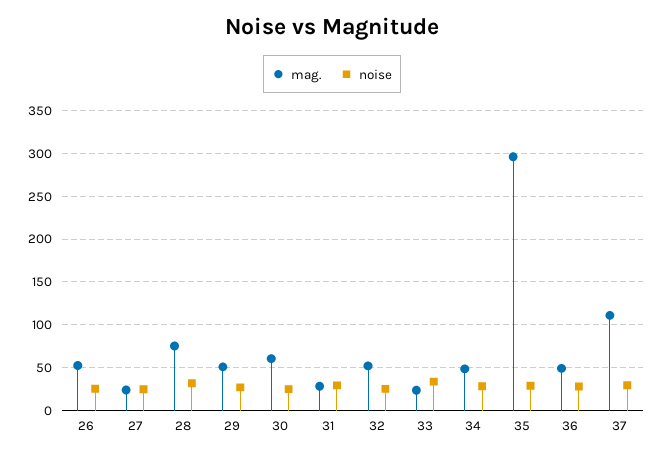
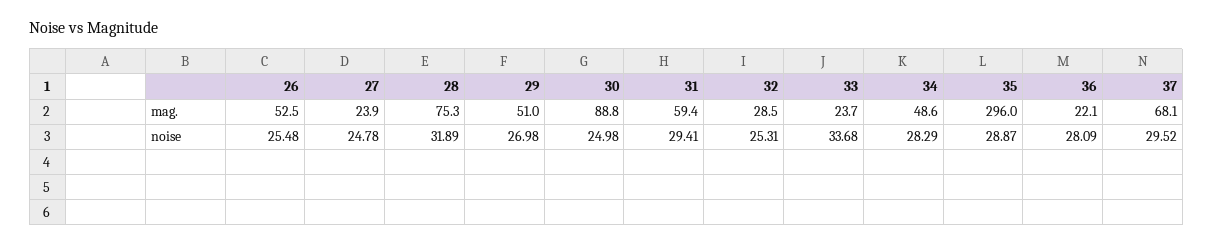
mag., 30: 60 -> 88.8
mag., 31: 30 -> 59.4
mag., 32: 50 -> 28.5
mag., 36: 50 -> 22.1
mag., 37: 110 -> 68.1

